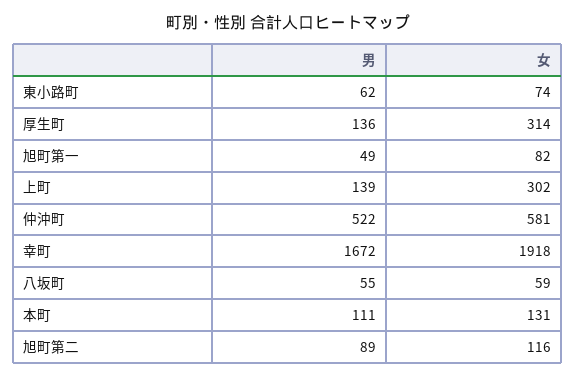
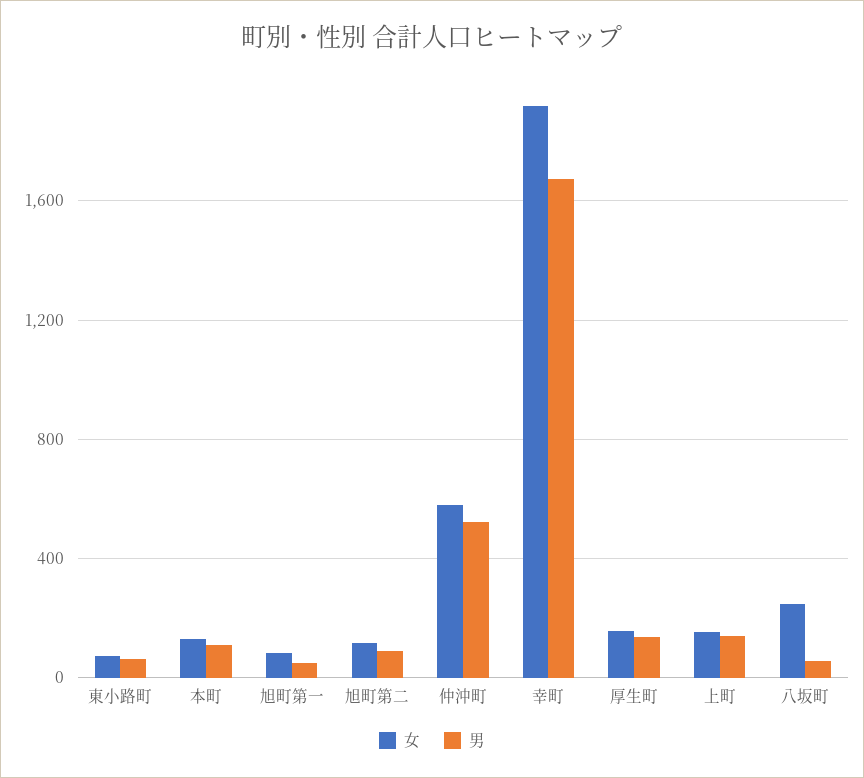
女, 厚生町: 314 -> 150
女, 上町: 302 -> 150
女, 八坂町: 59 -> 250

